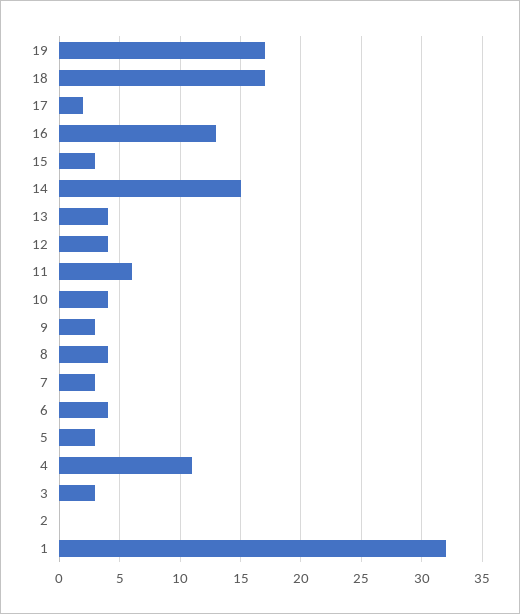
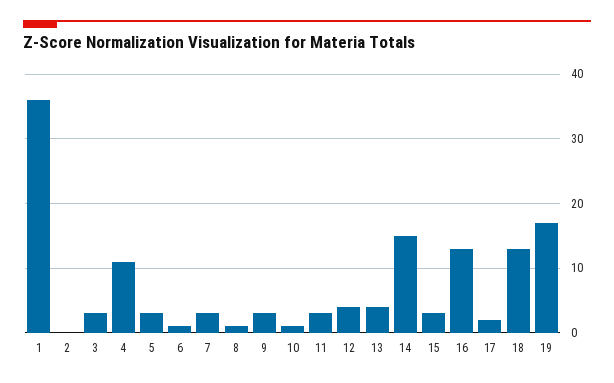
18: 17 -> 13
11: 6 -> 3
10: 4 -> 1
8: 4 -> 1
6: 4 -> 1
1: 32 -> 36

